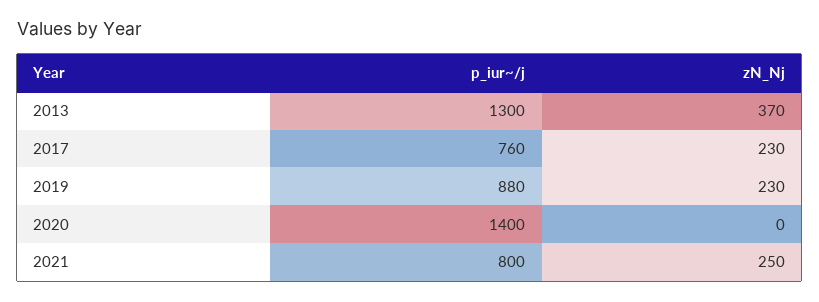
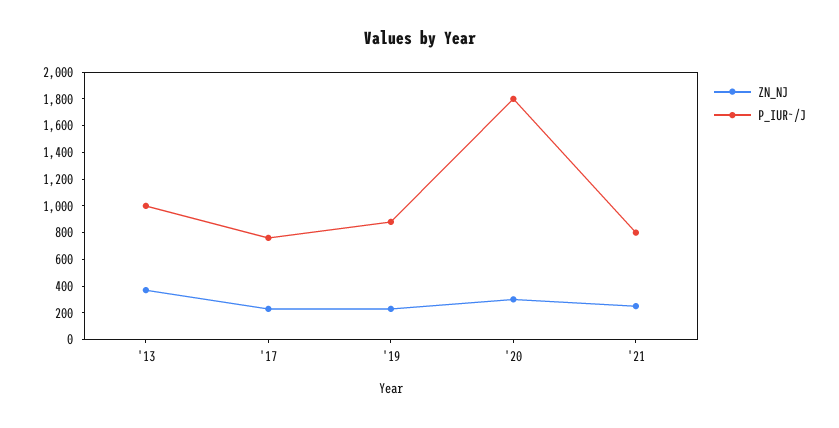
p_iur~/j, 2013: 1300 -> 1000
p_iur~/j, 2020: 1400 -> 1800
zN_Nj, 2020: 0 -> 300

